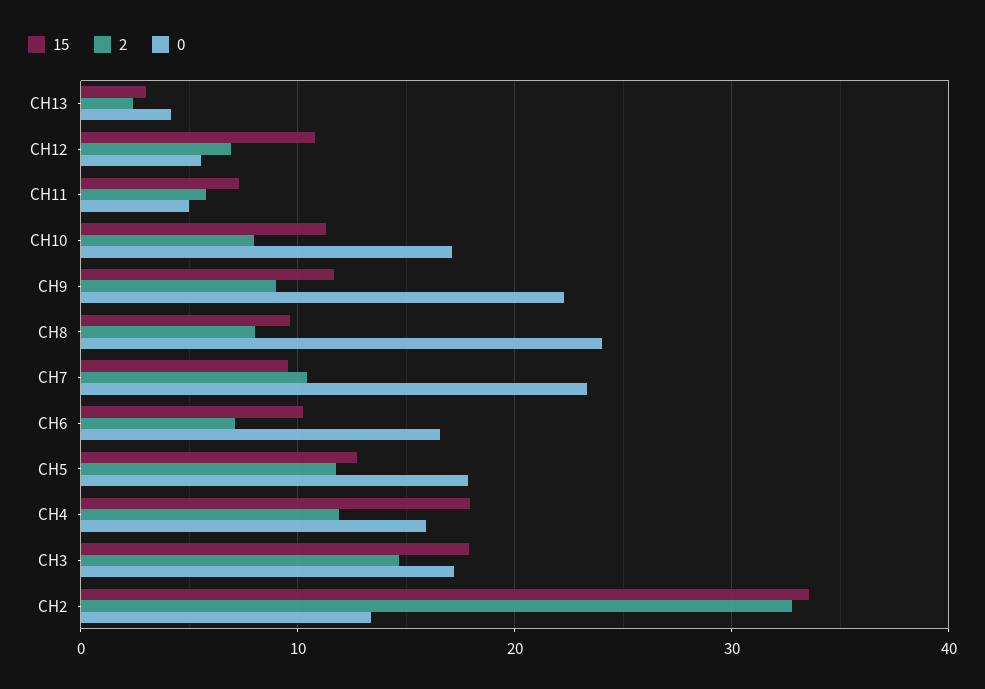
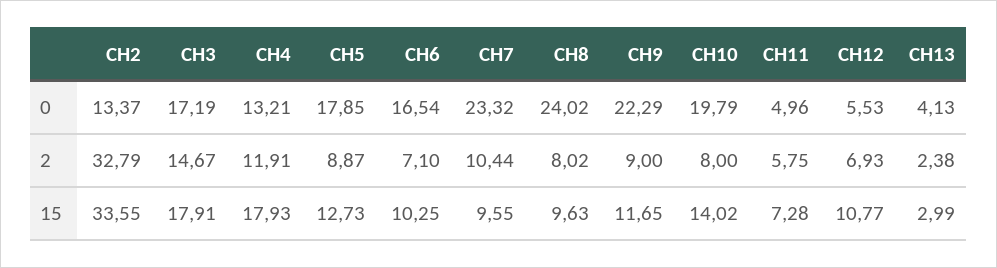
15, CH10: 11 -> 14.02
0, CH10: 17 -> 19.79
2, CH5: 12 -> 8.87
0, CH4: 16 -> 13.21

